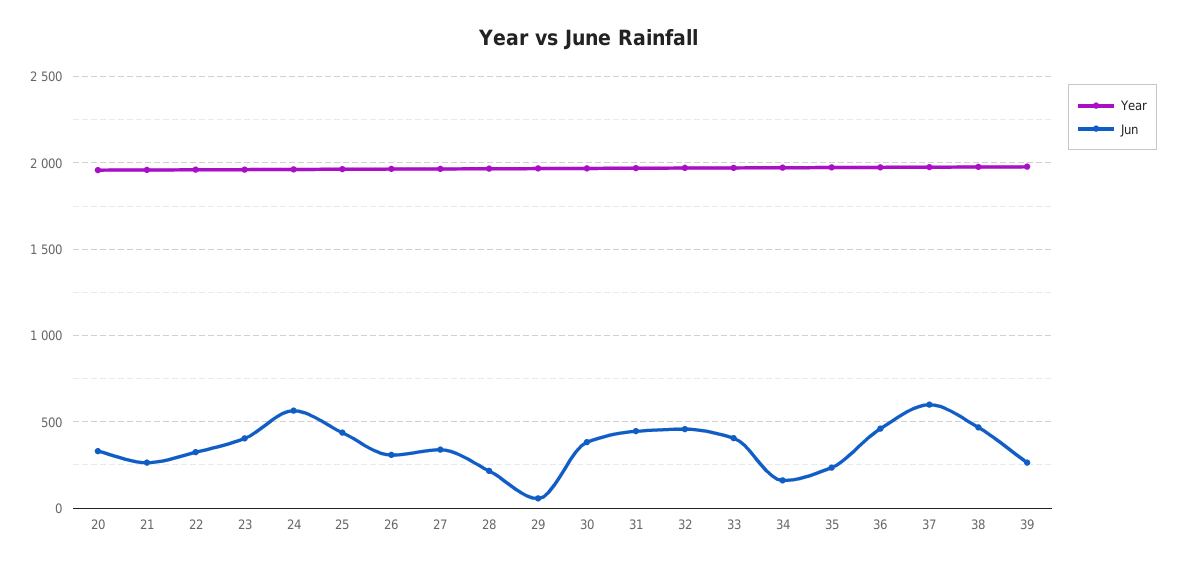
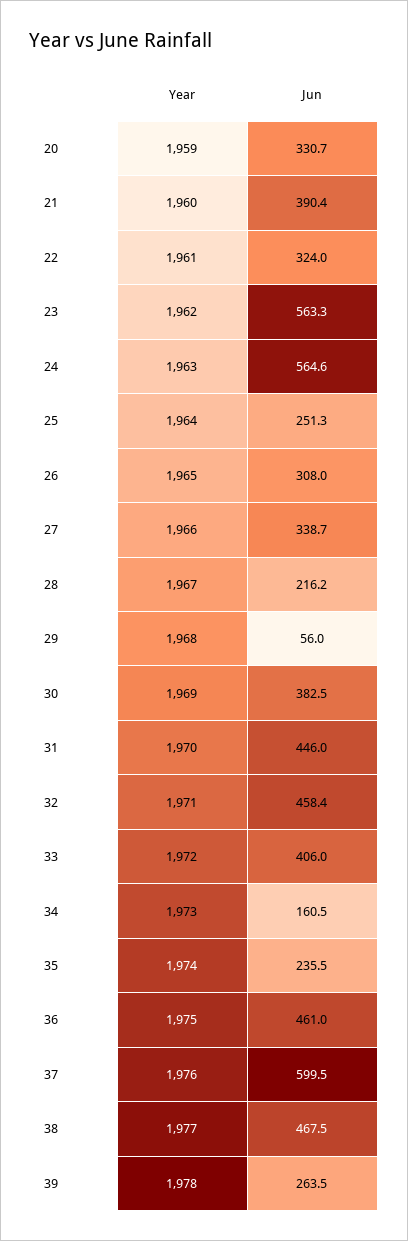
Jun, 21: 250 -> 390.4
Jun, 23: 400 -> 563.3
Jun, 25: 450 -> 251.3

